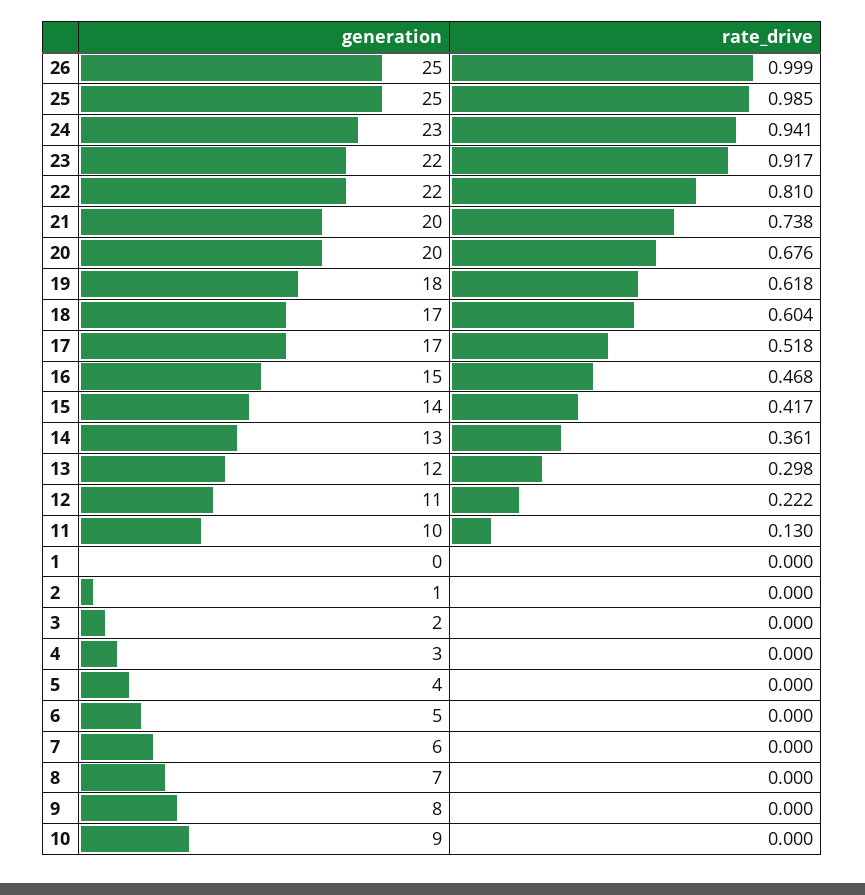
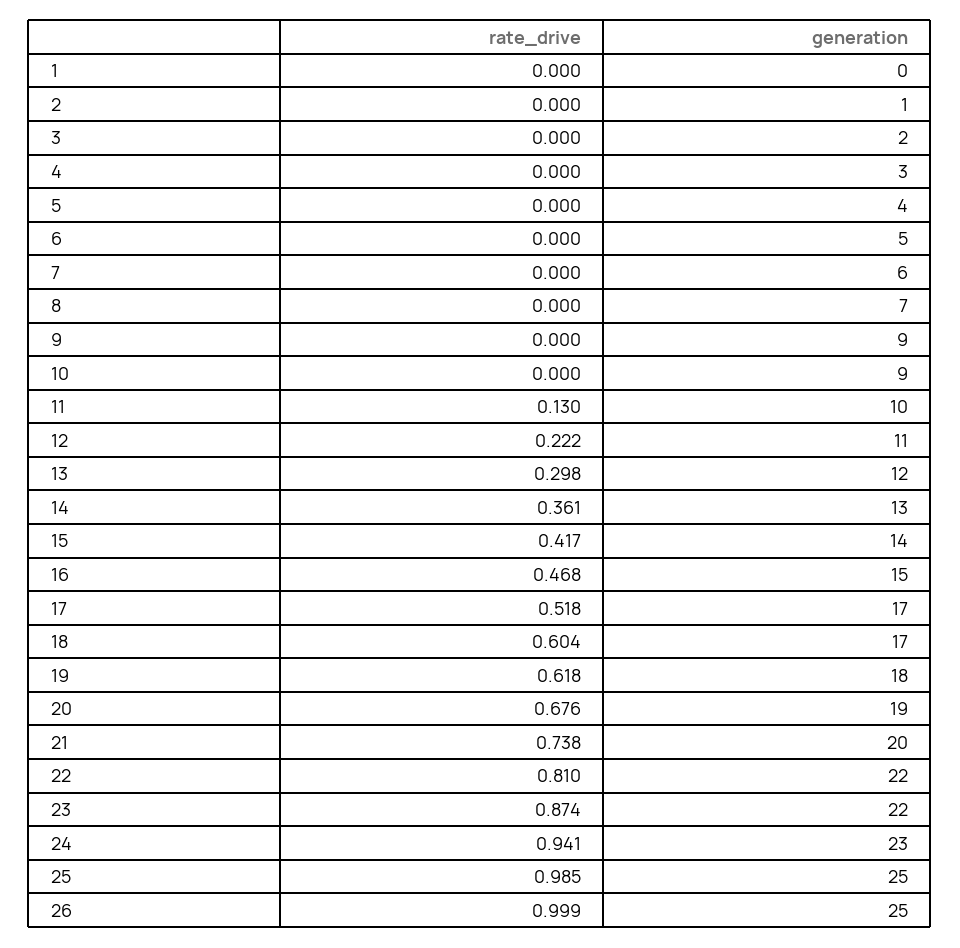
rate_drive, 23: 0.917 -> 0.874
generation, 20: 20 -> 19
generation, 9: 8 -> 9

